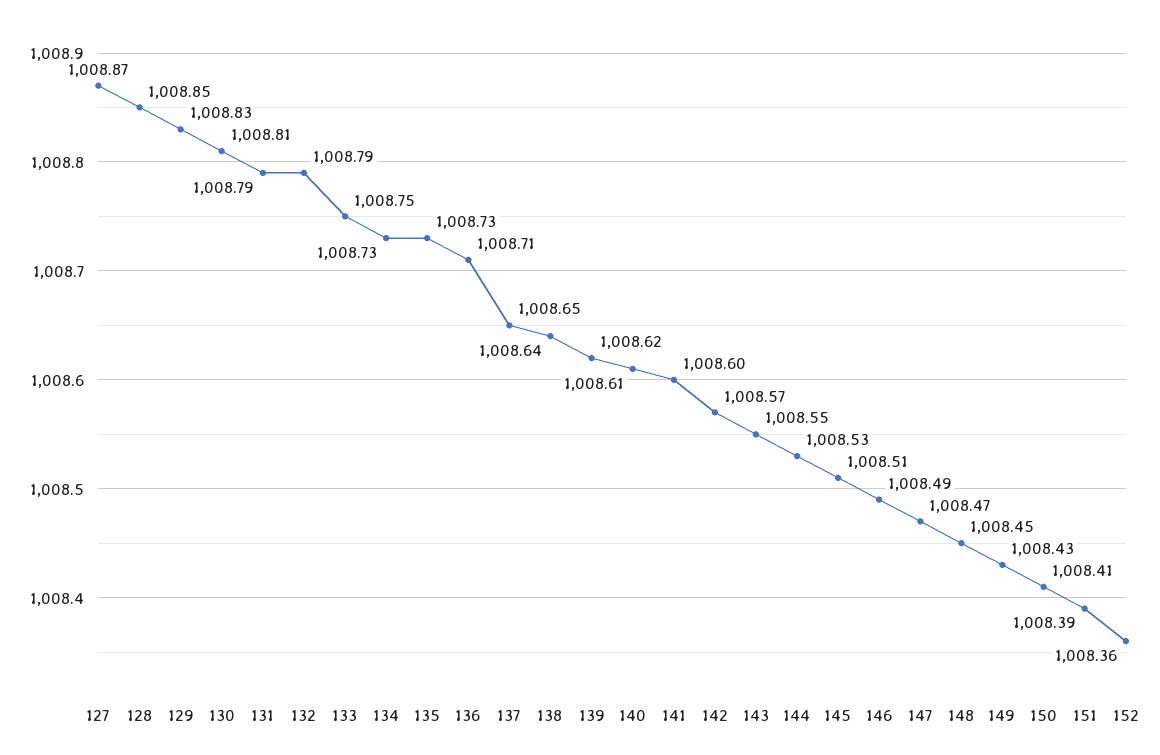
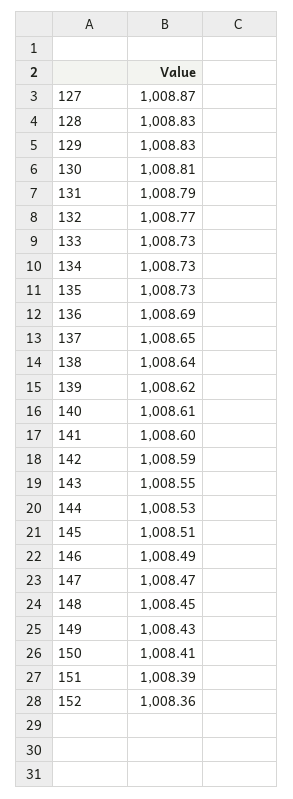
128: 1008.85 -> 1008.83
132: 1008.79 -> 1008.77
133: 1008.75 -> 1008.73
136: 1008.71 -> 1008.69
142: 1008.57 -> 1008.59

